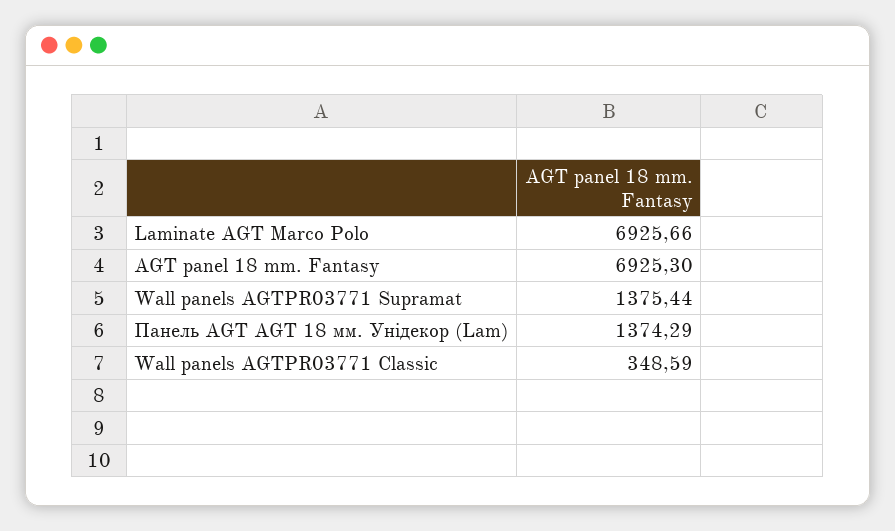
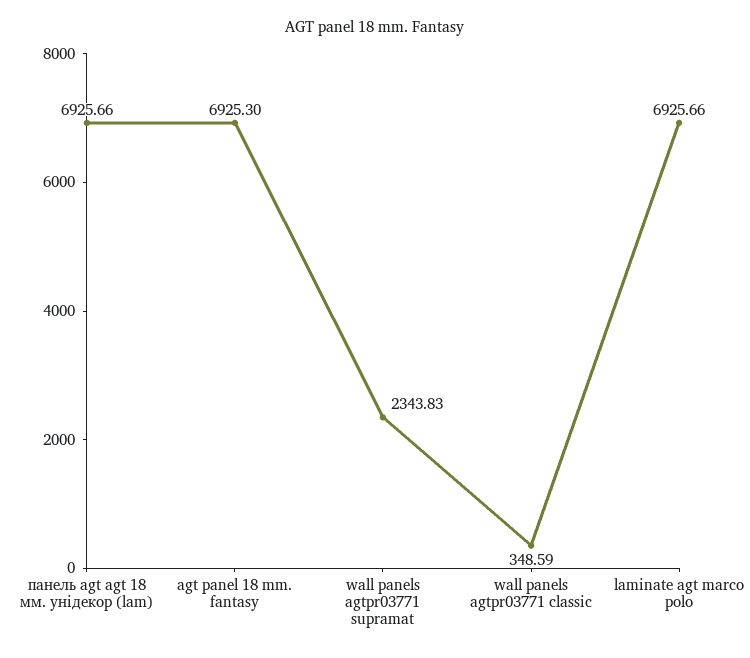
Wall panels AGTPR03771 Supramat: 1375.44 -> 2343.83
Панель AGT AGT 18 мм. Унідекор (Lam): 1374.29 -> 6925.66

